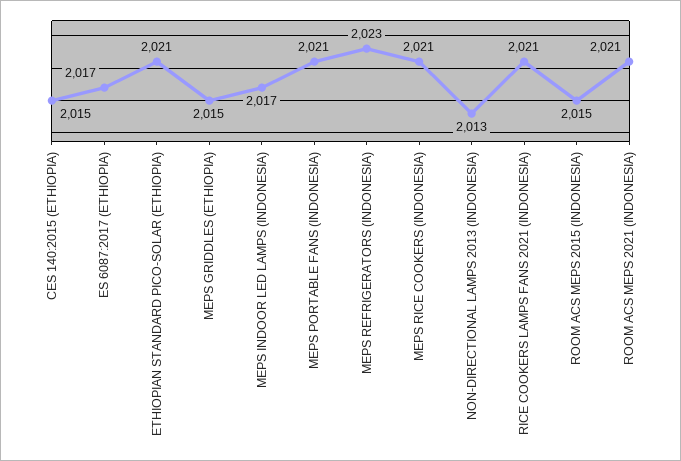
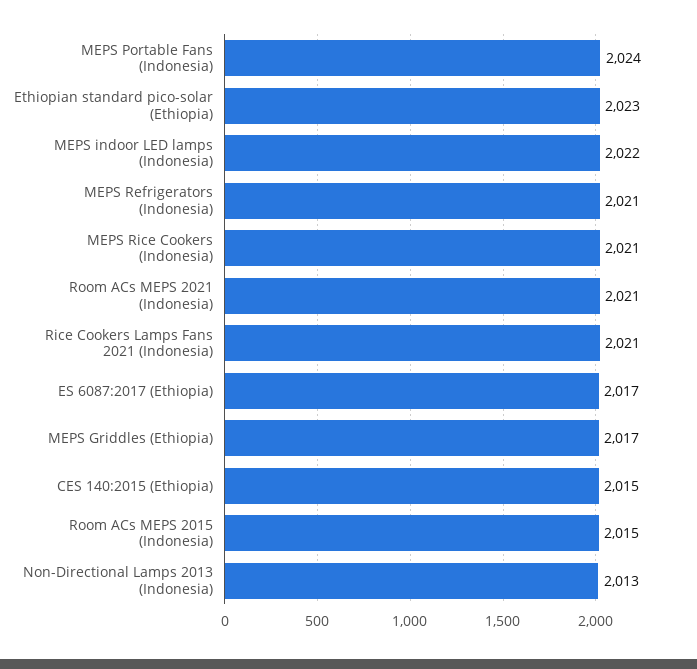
ETHIOPIAN STANDARD PICO-SOLAR (ETHIOPIA): 2021 -> 2023
MEPS GRIDDLES (ETHIOPIA): 2015 -> 2017
MEPS INDOOR LED LAMPS (INDONESIA): 2017 -> 2022
MEPS PORTABLE FANS (INDONESIA): 2021 -> 2024
MEPS REFRIGERATORS (INDONESIA): 2023 -> 2021

